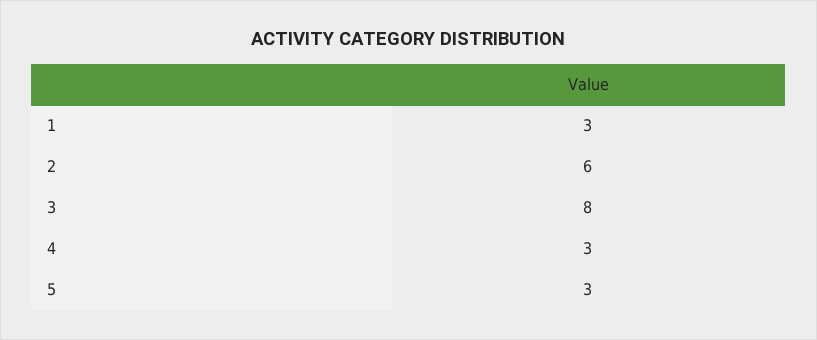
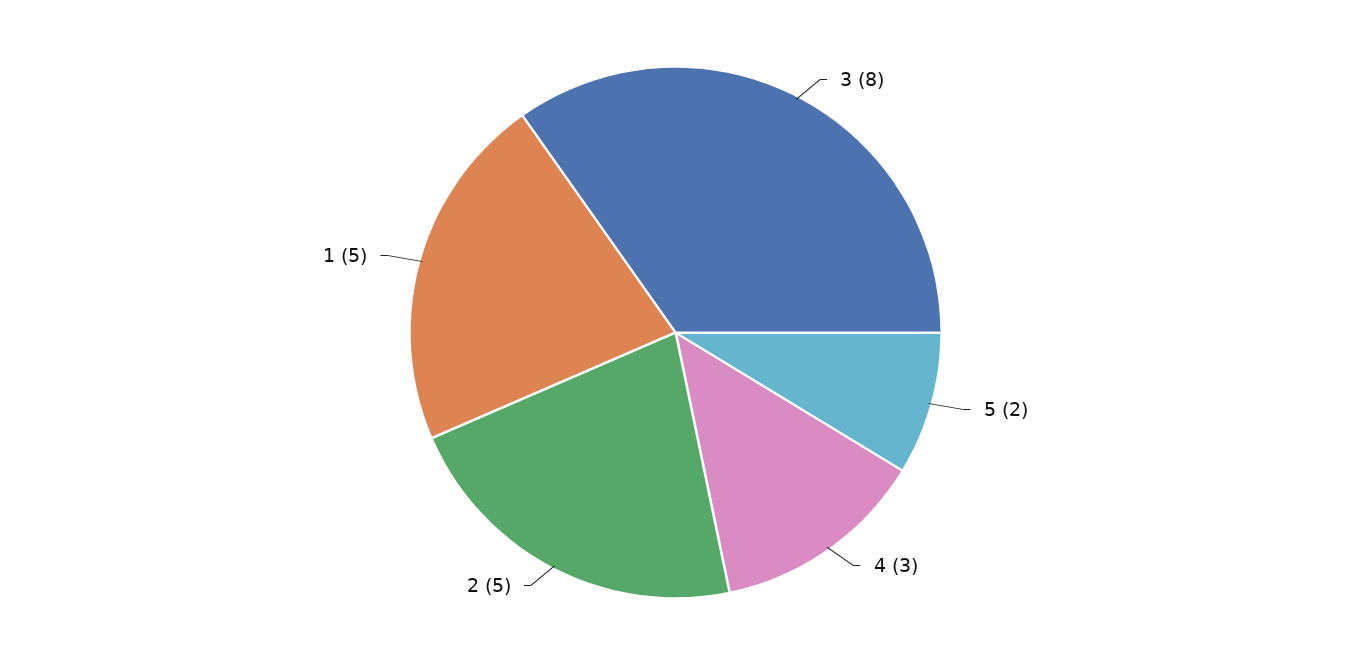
1: 3 -> 5
2: 6 -> 5
5: 3 -> 2

